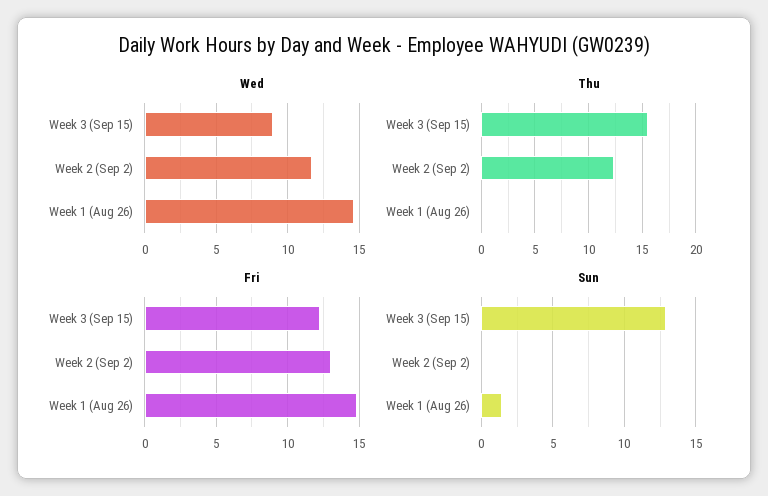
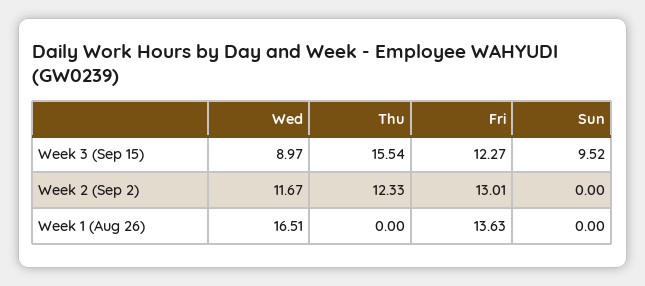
Wed, Week 1 (Aug 26): 14.5 -> 16.51
Fri, Week 1 (Aug 26): 15 -> 13.63
Sun, Week 3 (Sep 15): 13 -> 9.52
Sun, Week 1 (Aug 26): 1.5 -> 0

